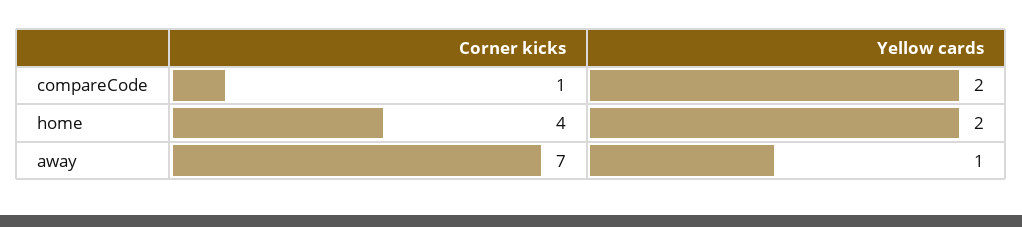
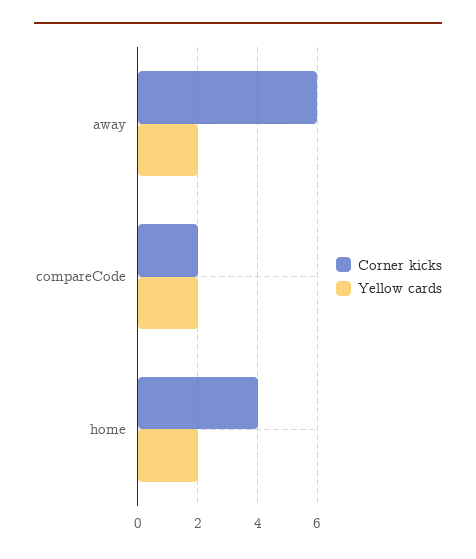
Corner kicks, compareCode: 1 -> 2
Corner kicks, away: 7 -> 6
Yellow cards, away: 1 -> 2

